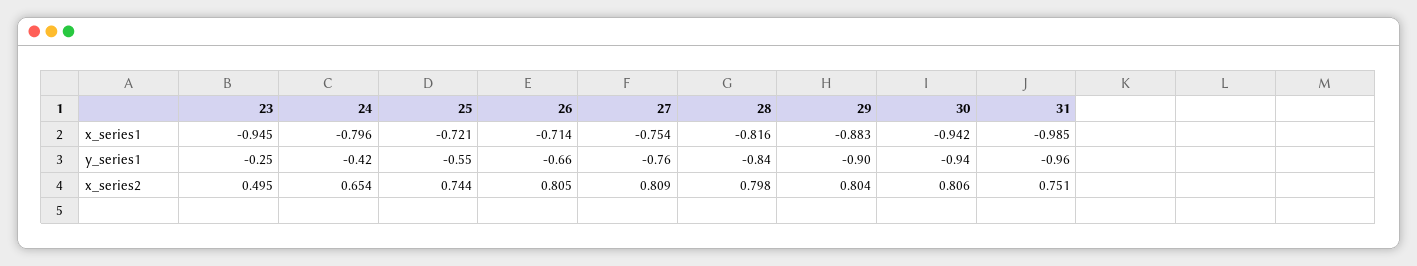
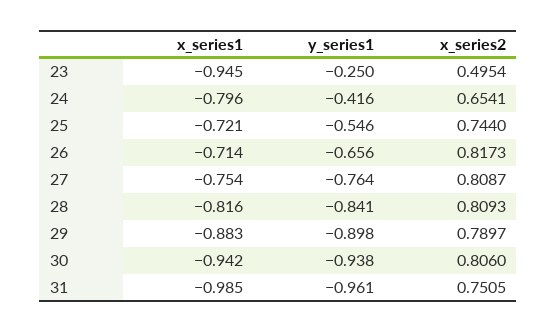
26, x_series2: 0.805 -> 0.8173
28, x_series2: 0.798 -> 0.8093
29, x_series2: 0.804 -> 0.7897

